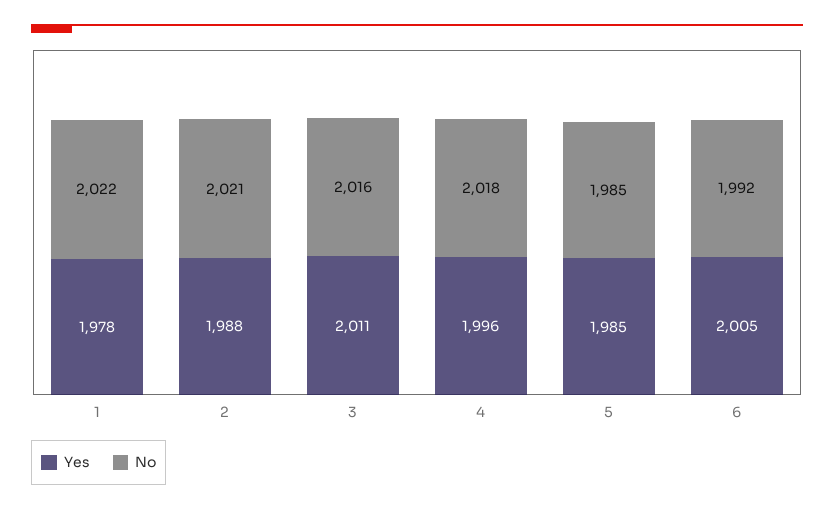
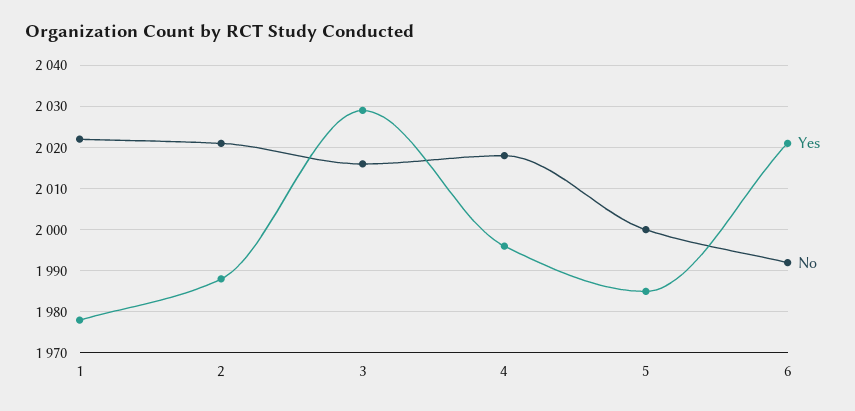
Yes, 3: 2011 -> 2030
No, 5: 1985 -> 2000
Yes, 6: 2005 -> 2020

